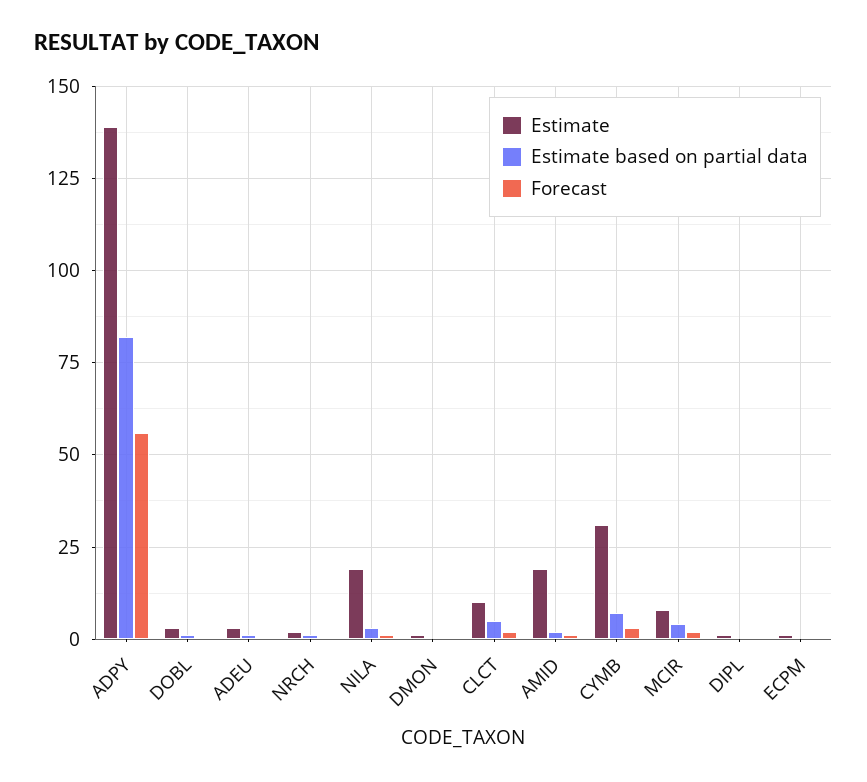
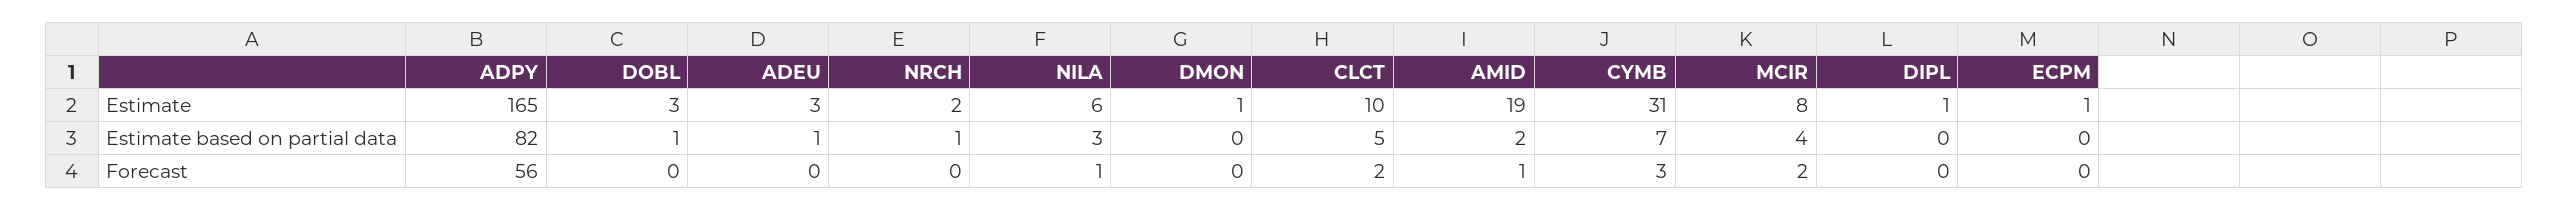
Estimate, ADPY: 140 -> 165
Estimate, NILA: 20 -> 6

